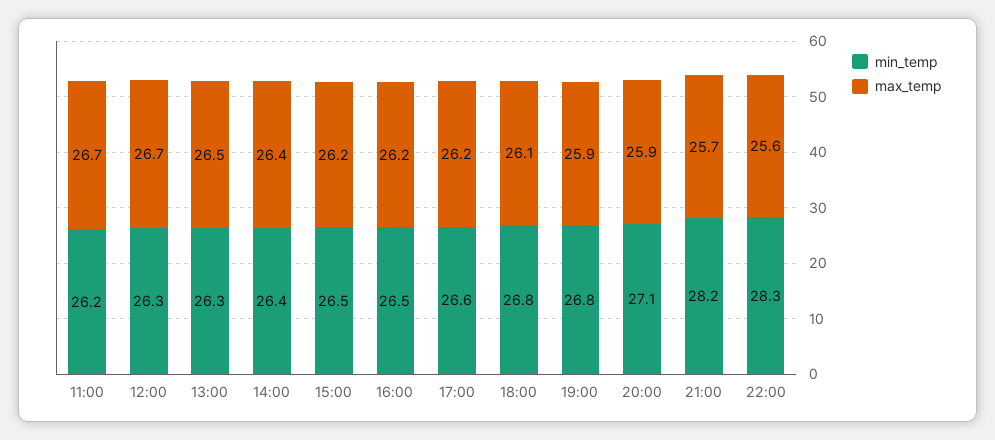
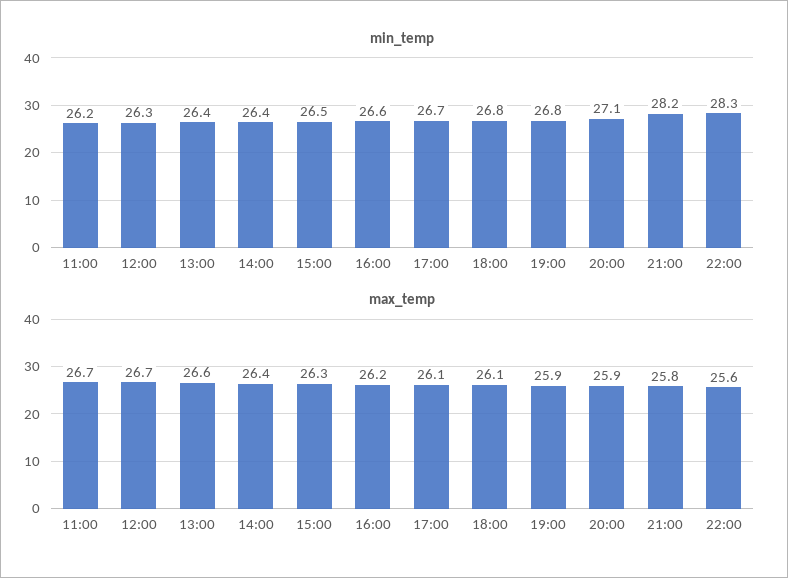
min_temp, 13:00: 26.3 -> 26.4
max_temp, 13:00: 26.5 -> 26.6
max_temp, 15:00: 26.2 -> 26.3
min_temp, 16:00: 26.5 -> 26.6
min_temp, 17:00: 26.6 -> 26.7
max_temp, 17:00: 26.2 -> 26.1
max_temp, 21:00: 25.7 -> 25.8

